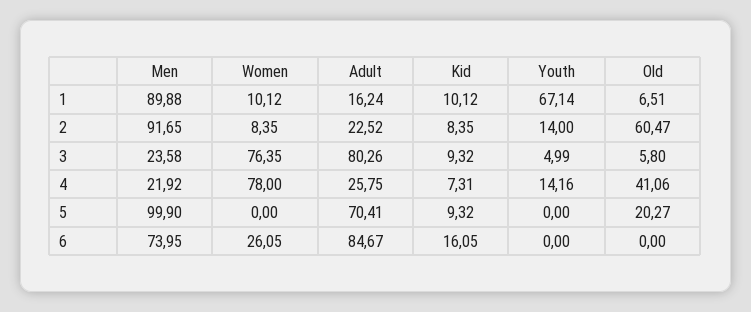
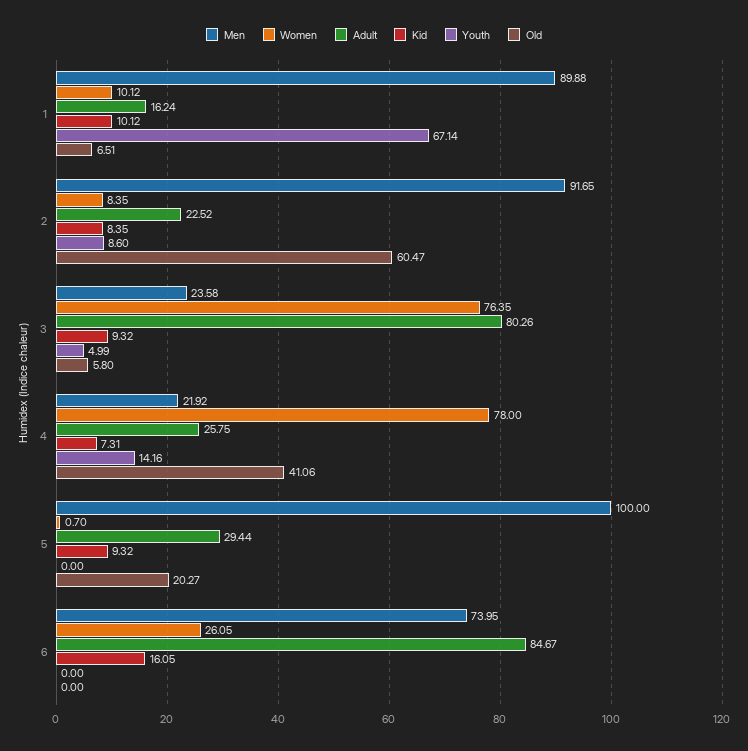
Youth, 2: 14 -> 8.6
Men, 5: 99.9 -> 100
Women, 5: 0 -> 0.7
Adult, 5: 70.41 -> 29.44

